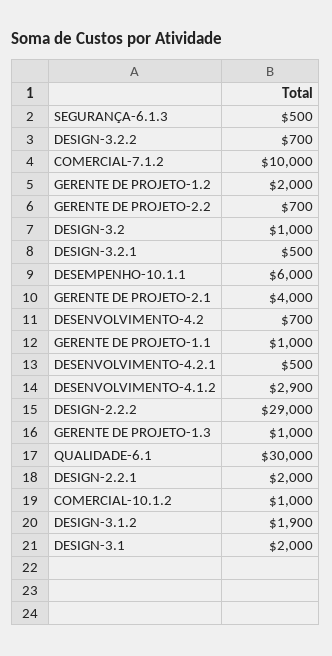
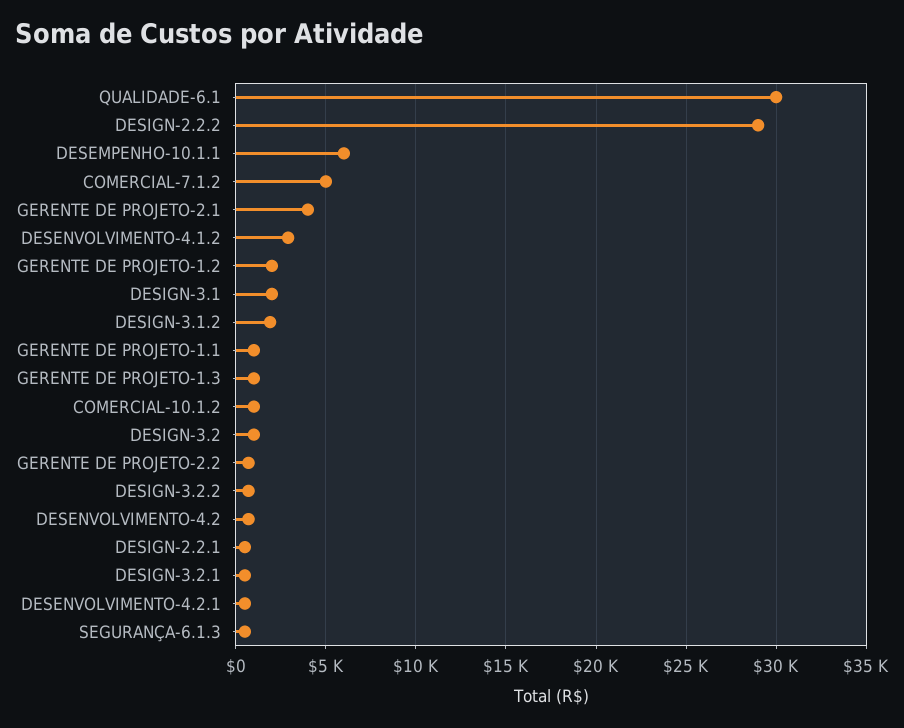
COMERCIAL-7.1.2: 10000 -> 5000
DESIGN-2.2.1: 2000 -> 500

